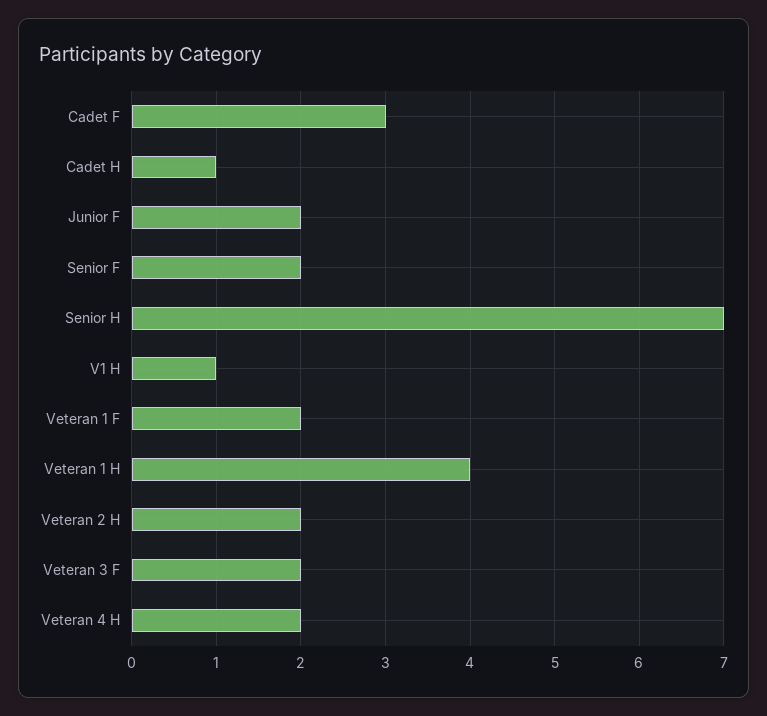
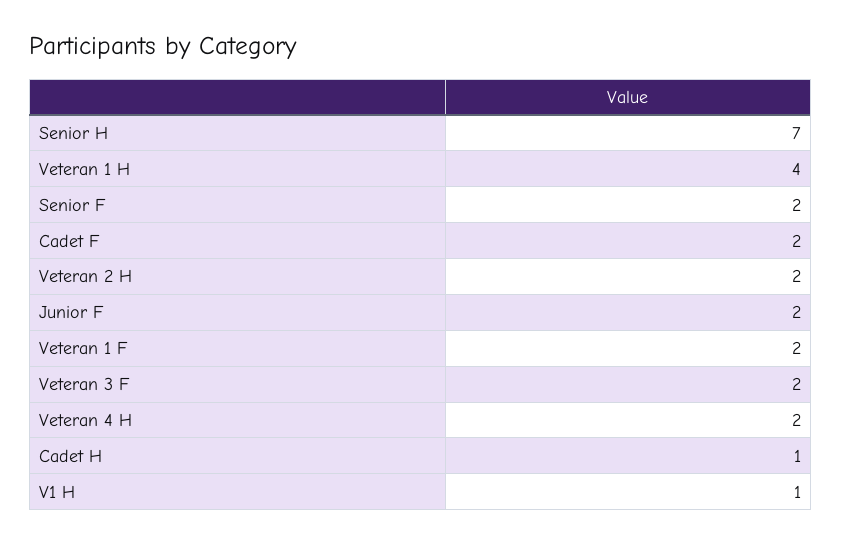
Cadet F: 3 -> 2

